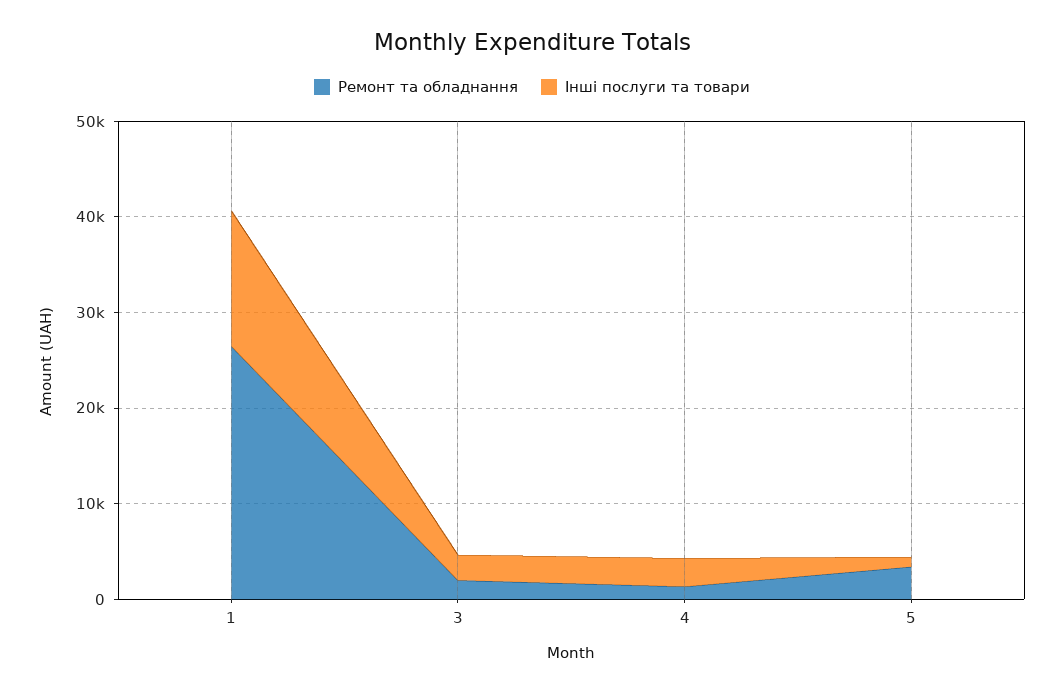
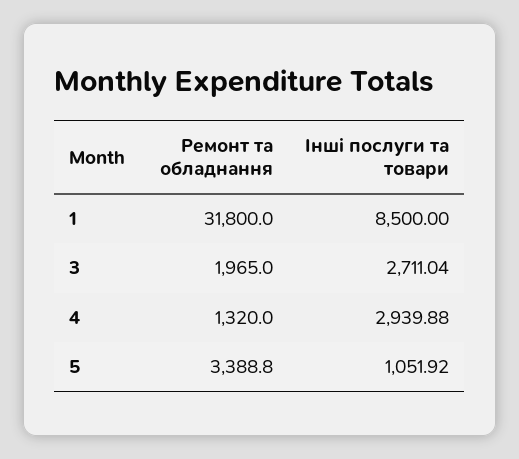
Ремонт та обладнання, 1: 26000 -> 31800
Інші послуги та товари, 1: 14000 -> 8500

